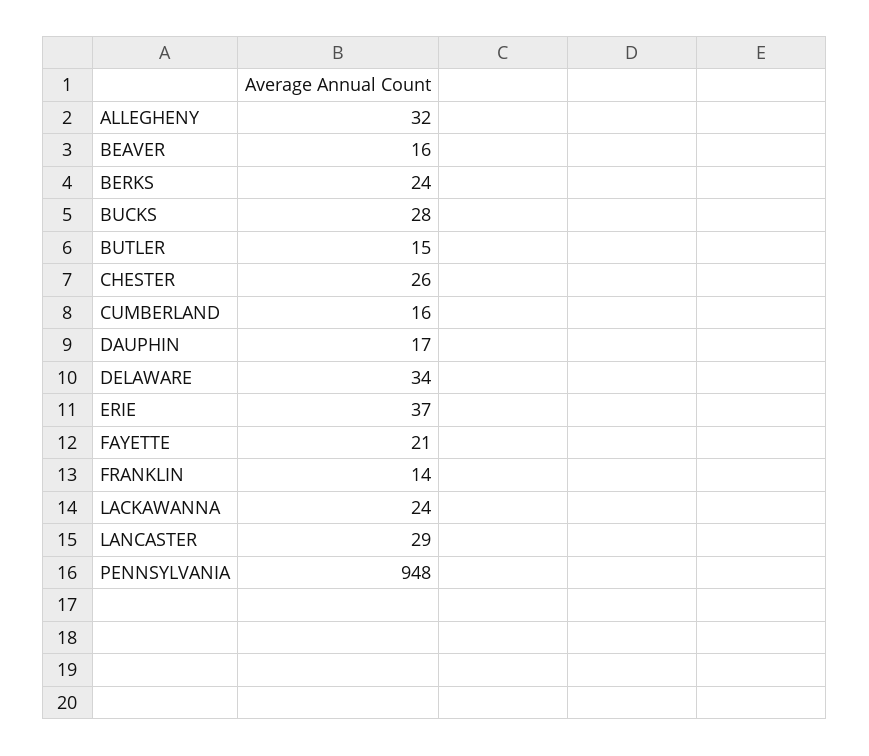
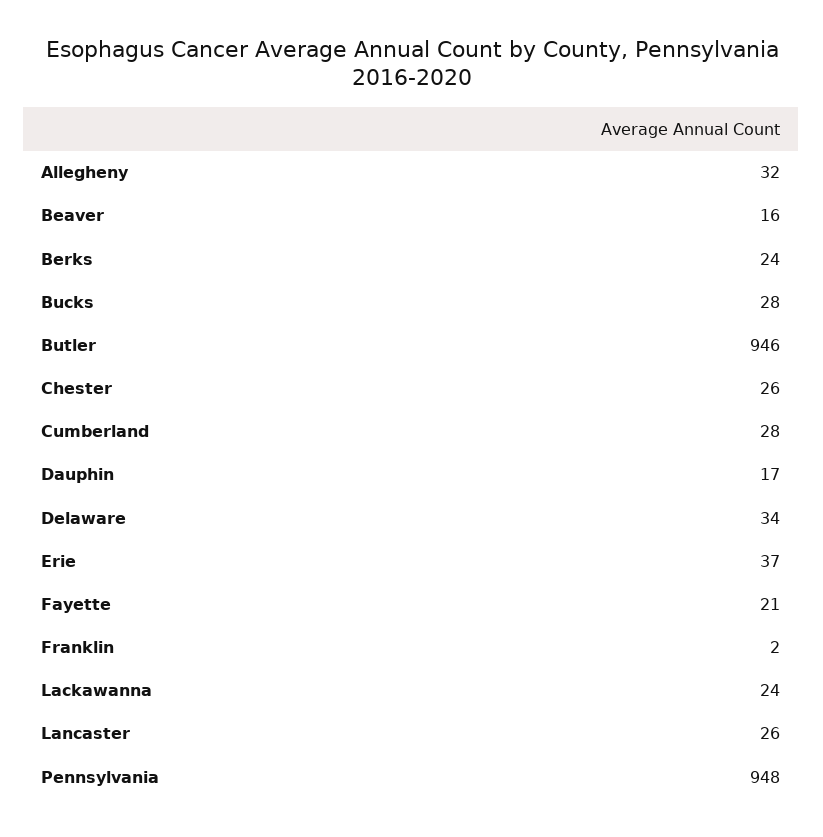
BUTLER: 15 -> 946
CUMBERLAND: 16 -> 28
FRANKLIN: 14 -> 2
LANCASTER: 29 -> 26

